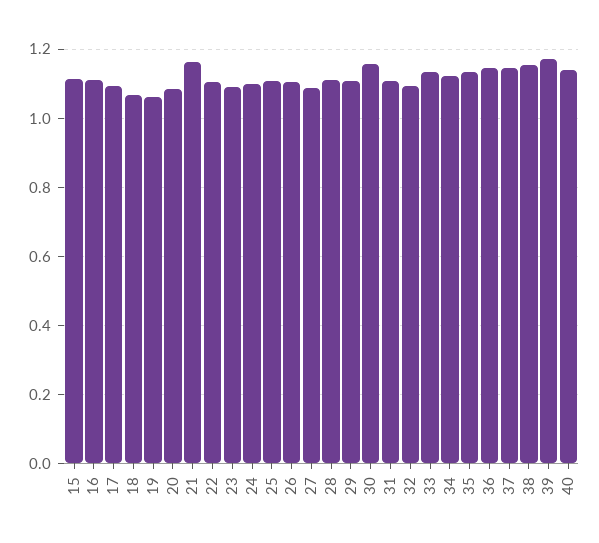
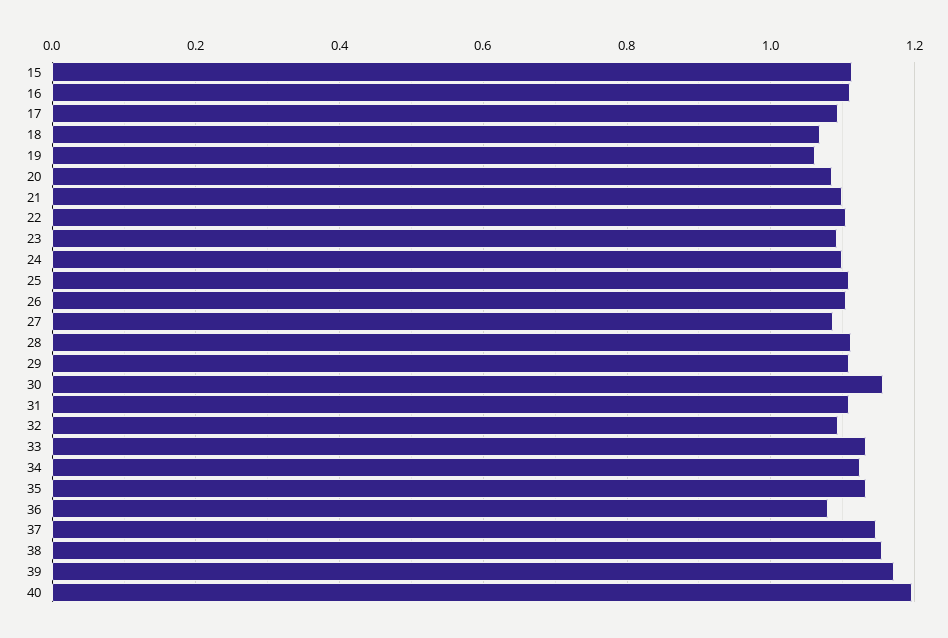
21: 1.16 -> 1.1
36: 1.14 -> 1.08
40: 1.14 -> 1.2

